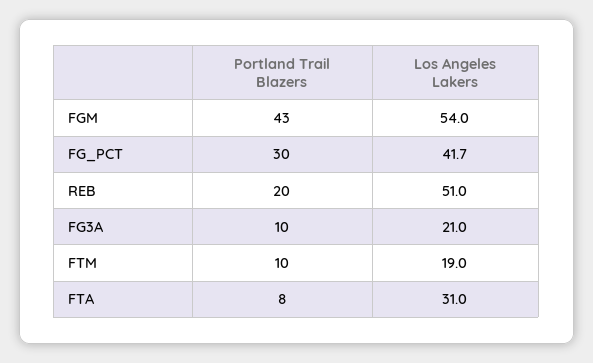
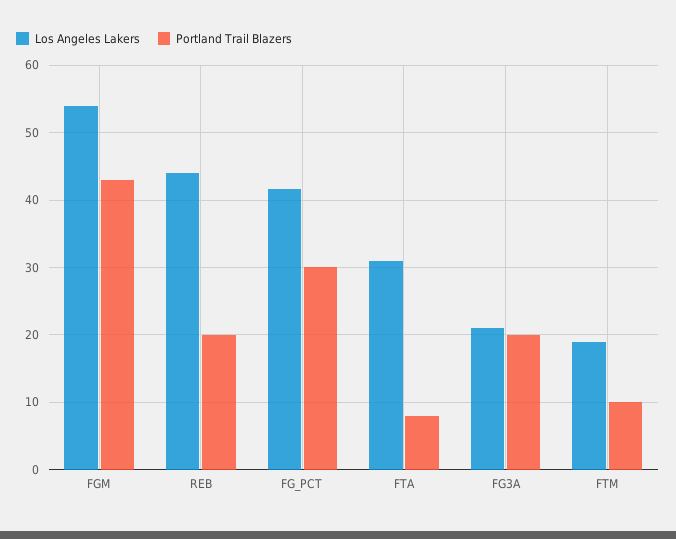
Los Angeles Lakers, REB: 51 -> 44
Portland Trail Blazers, FG3A: 10 -> 20

